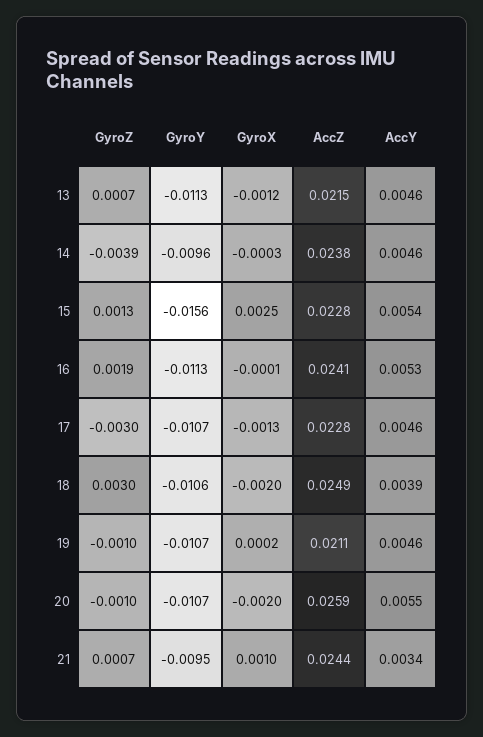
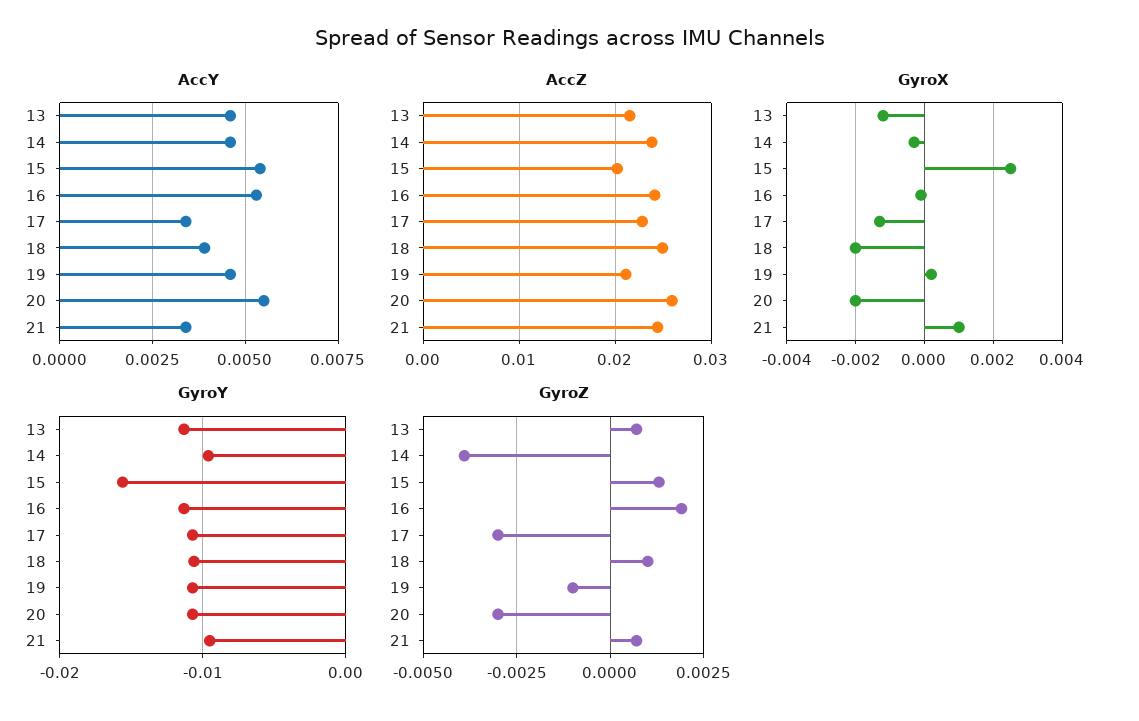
AccZ, 15: 0.0228 -> 0.02
AccY, 17: 0.0046 -> 0.0035
GyroZ, 18: 0.003 -> 0.001
GyroZ, 20: -0.001 -> -0.003

